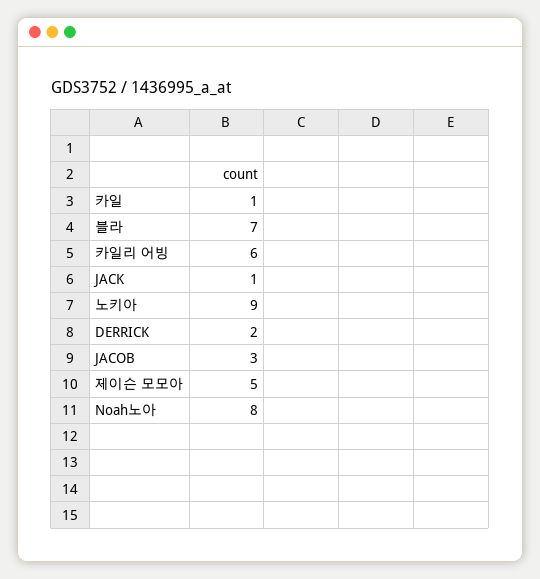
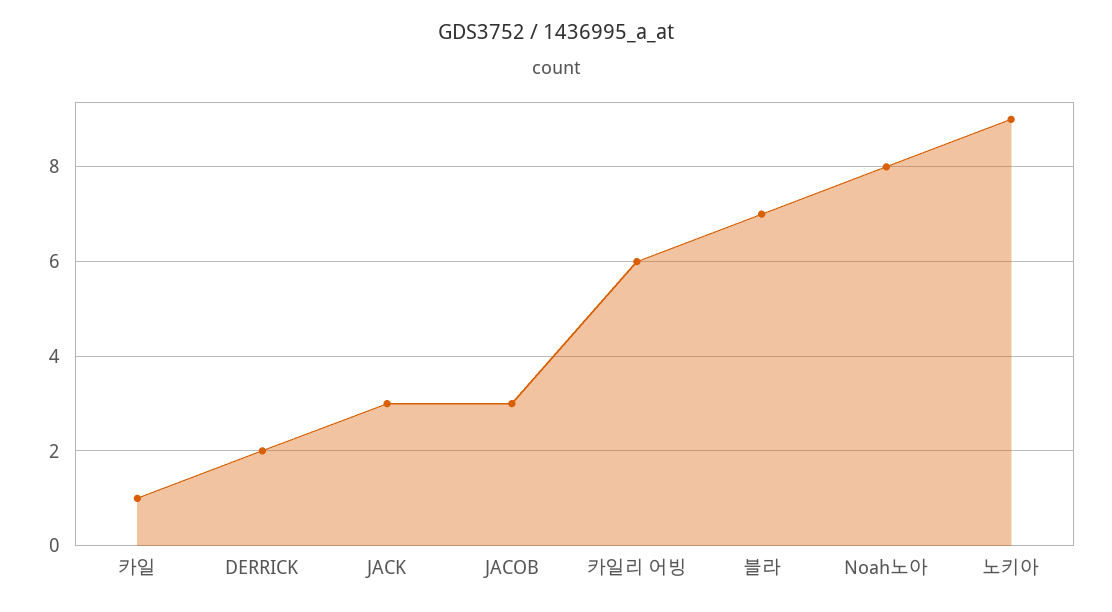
JACK: 1 -> 3
제이슨 모모아: 5 -> none

